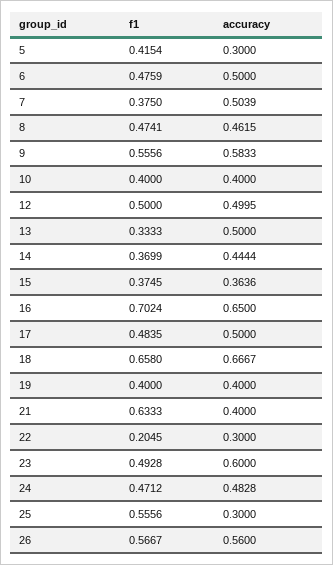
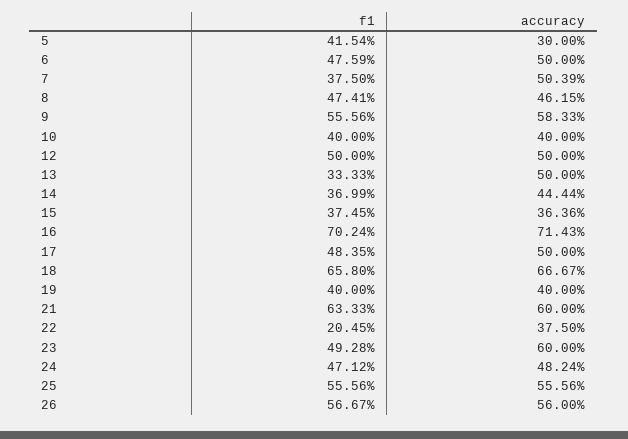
accuracy, 12: 0.4995 -> 0.5
accuracy, 16: 0.65 -> 0.7143
accuracy, 21: 0.4 -> 0.6
accuracy, 22: 0.3 -> 0.375
accuracy, 24: 0.4828 -> 0.4824
accuracy, 25: 0.3 -> 0.5556

